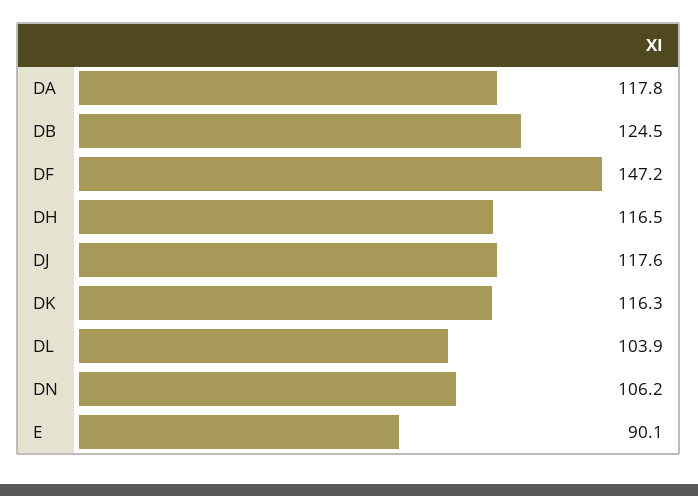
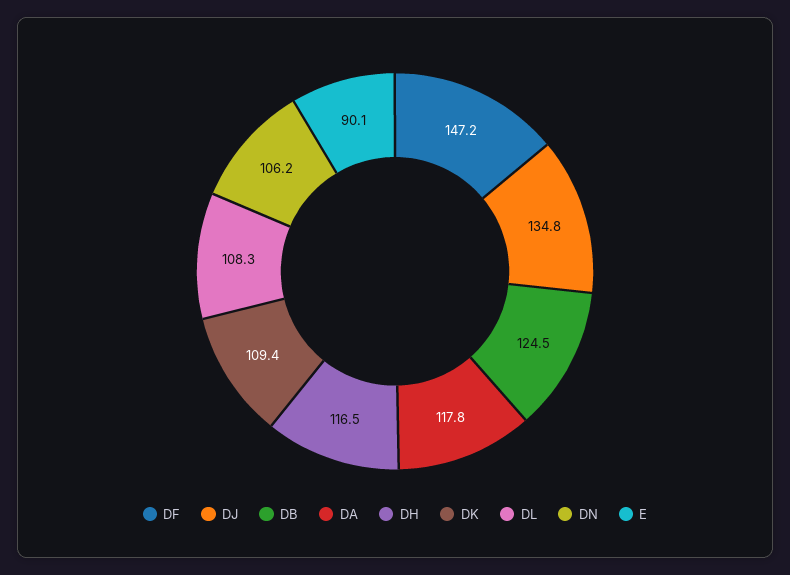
DJ: 117.6 -> 134.8
DK: 116.3 -> 109.4
DL: 103.9 -> 108.3

